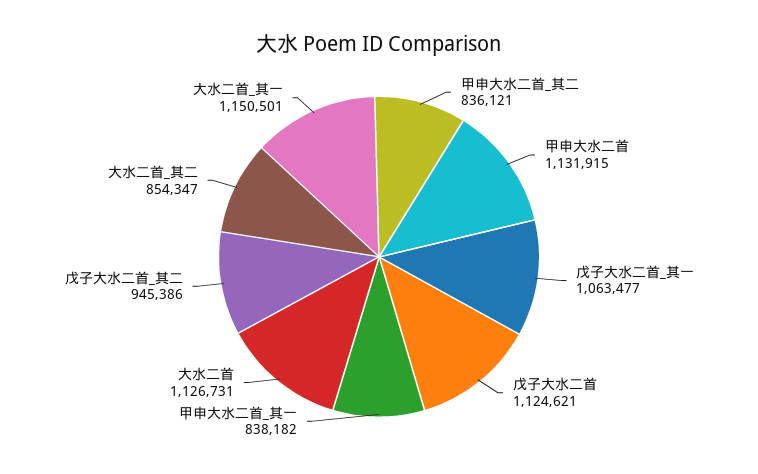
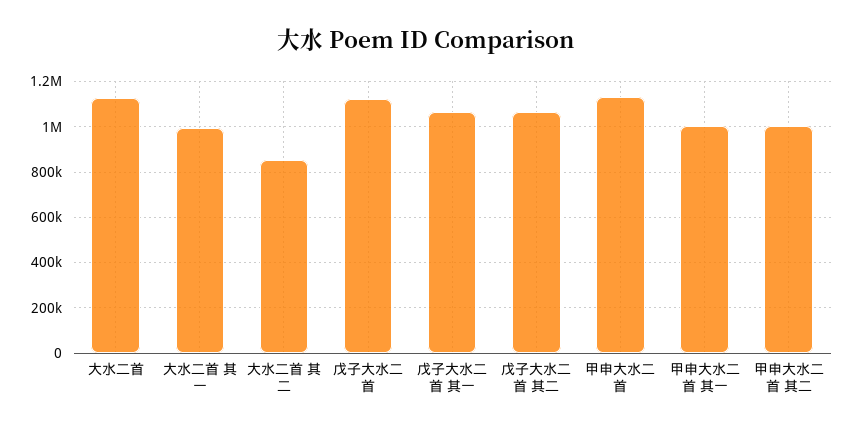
甲申大水二首_其二: 836121 -> 1000000
甲申大水二首_其一: 838182 -> 1000000
戊子大水二首_其二: 945386 -> 1050000
大水二首_其一: 1150501 -> 1000000

